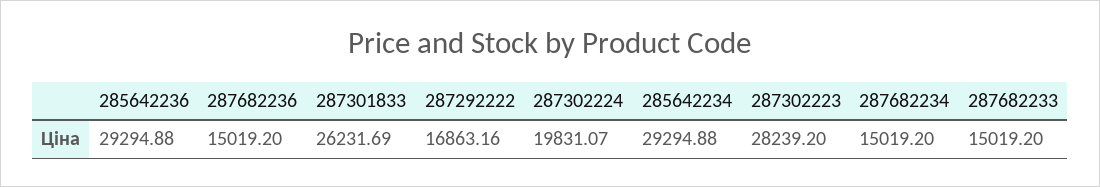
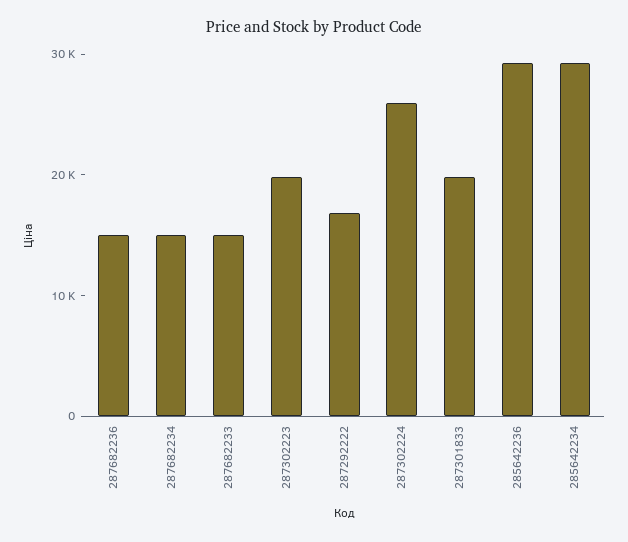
287301833: 26231.69 -> 20000
287302224: 19831.07 -> 26000
287302223: 28239.2 -> 20000

